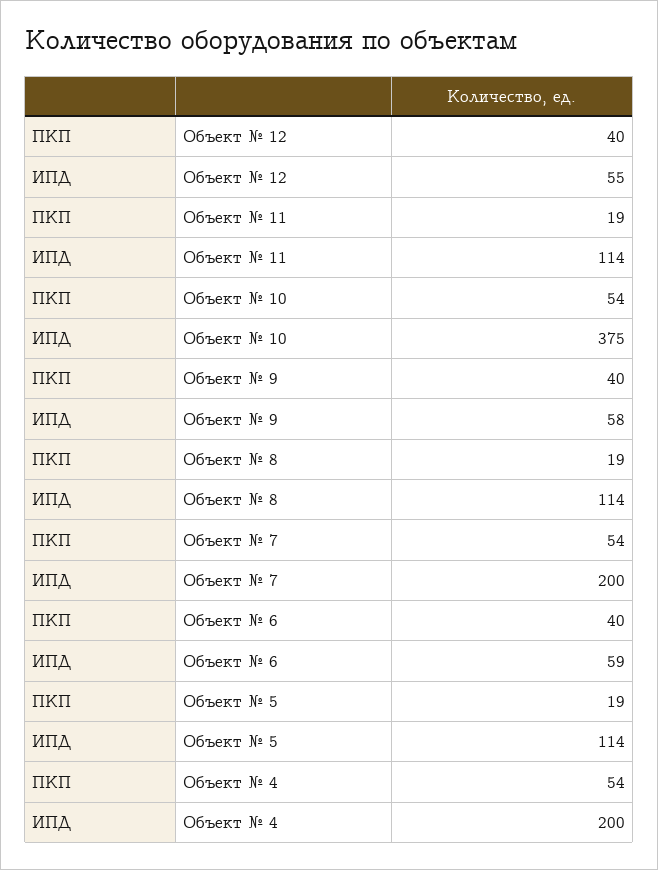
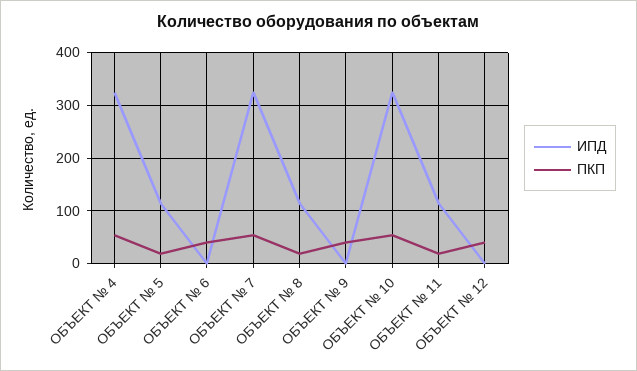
ИПД, Объект № 12: 55 -> 0
ИПД, Объект № 10: 375 -> 320
ИПД, Объект № 9: 58 -> 0
ИПД, Объект № 7: 200 -> 320
ИПД, Объект № 6: 59 -> 0
ИПД, Объект № 4: 200 -> 320

